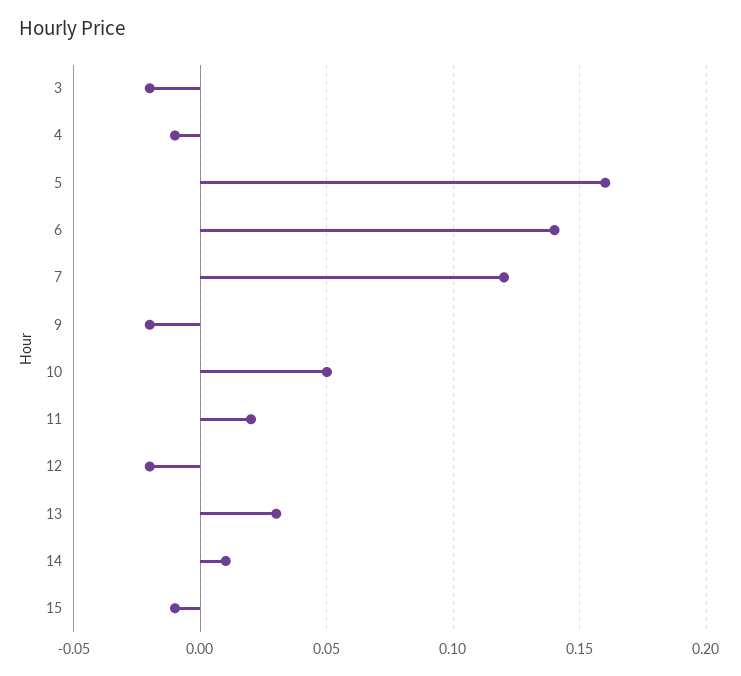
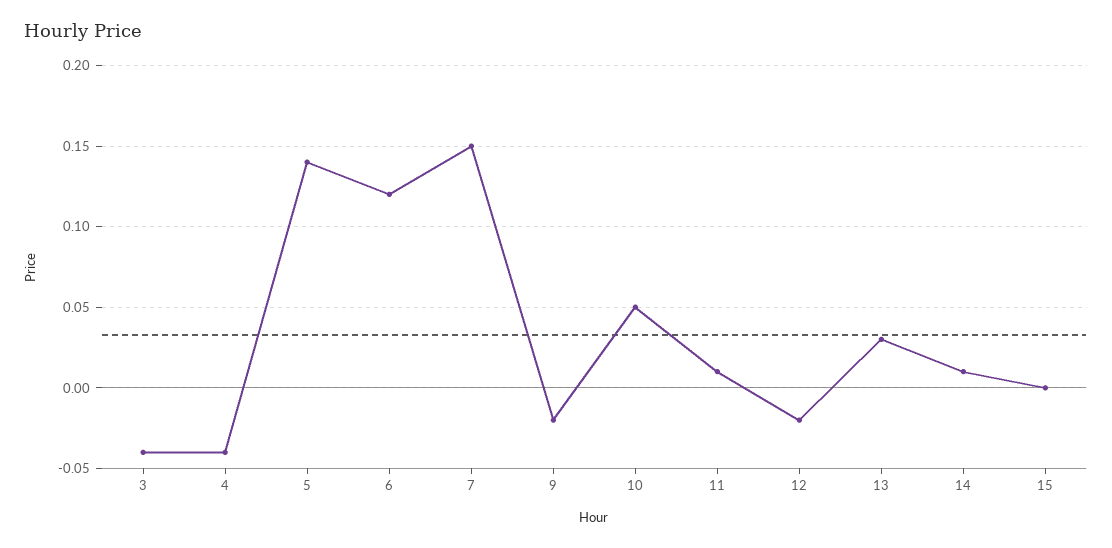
3: -0.02 -> -0.04
4: -0.01 -> -0.04
5: 0.16 -> 0.14
6: 0.14 -> 0.12
7: 0.12 -> 0.15
11: 0.02 -> 0.01
15: -0.01 -> 0

